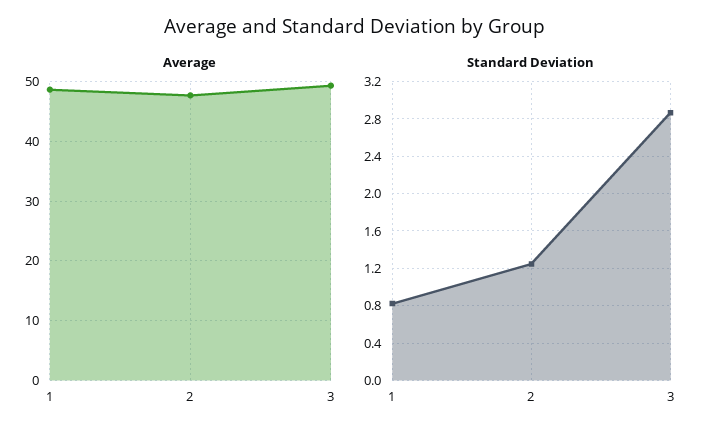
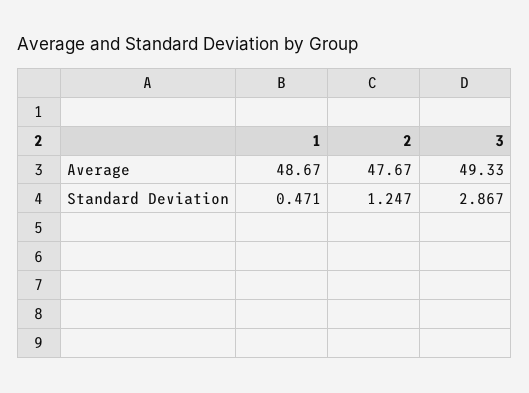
Standard Deviation, 1: 0.8 -> 0.471

